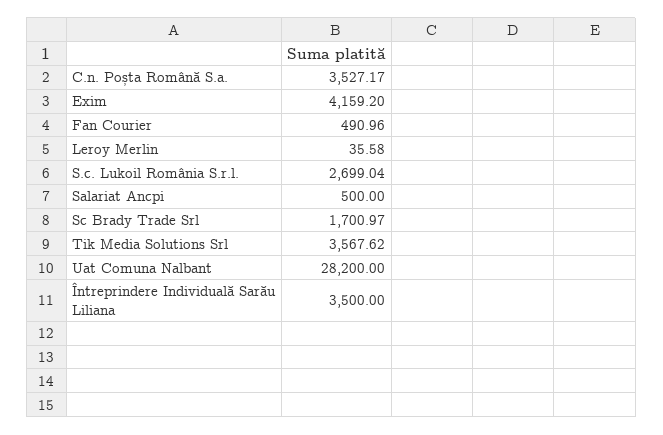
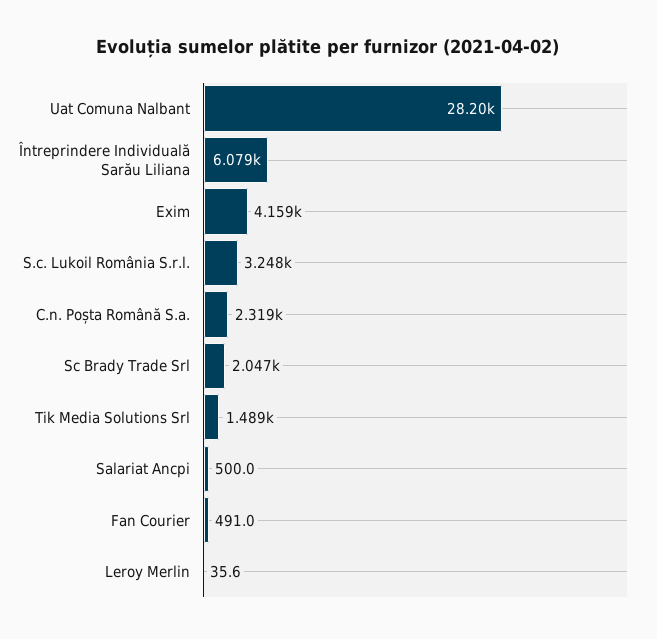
C.n. Poșta Română S.a.: 3527.17 -> 2319
S.c. Lukoil România S.r.l.: 2699.04 -> 3248
Sc Brady Trade Srl: 1700.97 -> 2047
Tik Media Solutions Srl: 3567.62 -> 1489
Întreprindere Individuală Sarău Liliana: 3500 -> 6079

